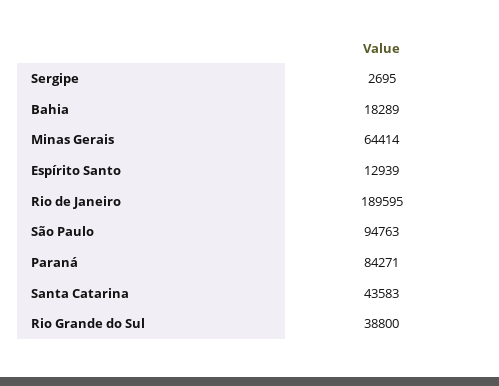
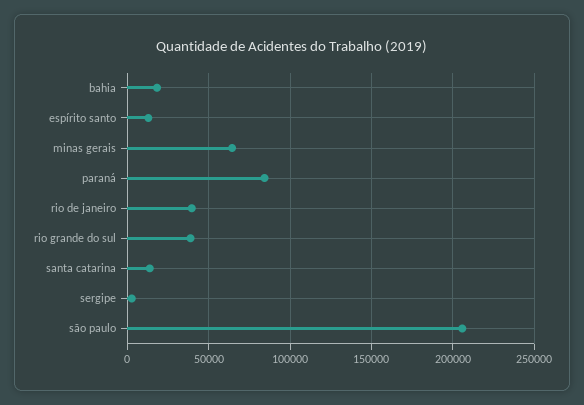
Rio de Janeiro: 189595 -> 40000
São Paulo: 94763 -> 205000
Santa Catarina: 43583 -> 15000

